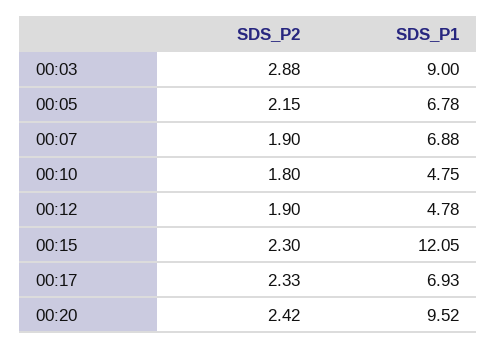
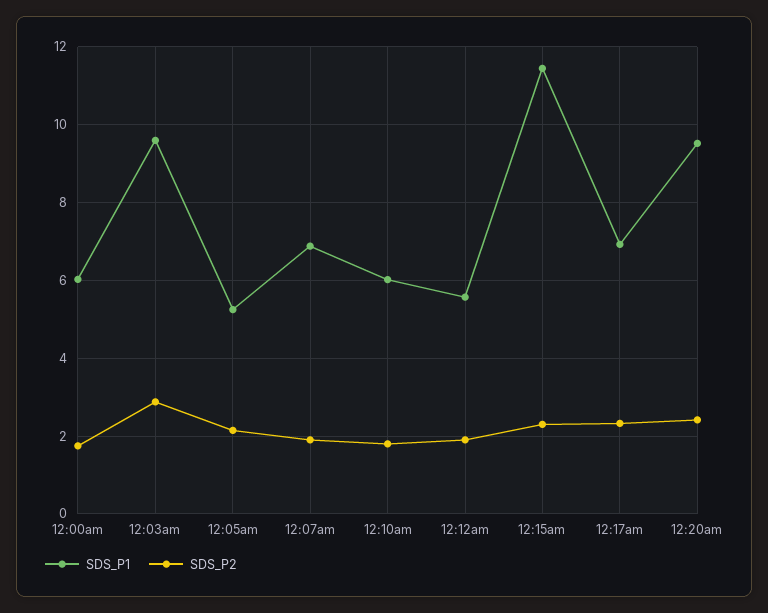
SDS_P1, 00:03: 9 -> 9.6
SDS_P1, 00:05: 6.78 -> 5.2
SDS_P1, 00:10: 4.75 -> 6
SDS_P1, 00:12: 4.78 -> 5.6
SDS_P1, 00:15: 12.05 -> 11.4
SDS_P1, 12:00am: none -> 6
SDS_P2, 12:00am: none -> 1.8

